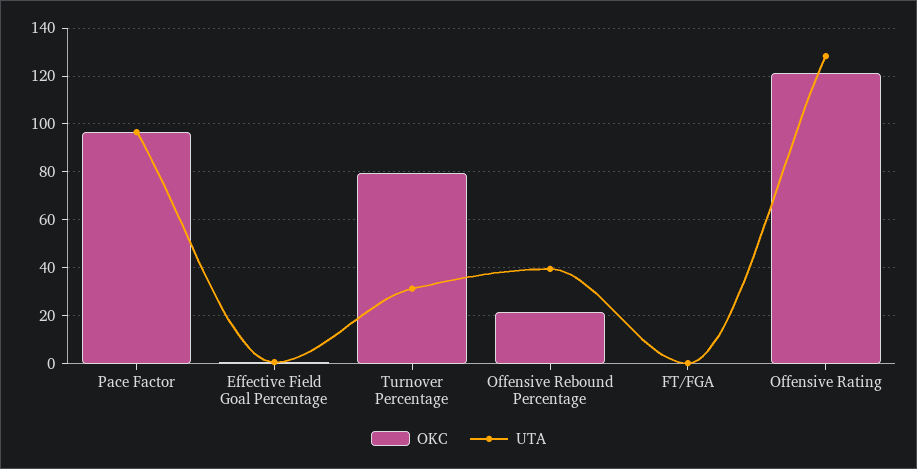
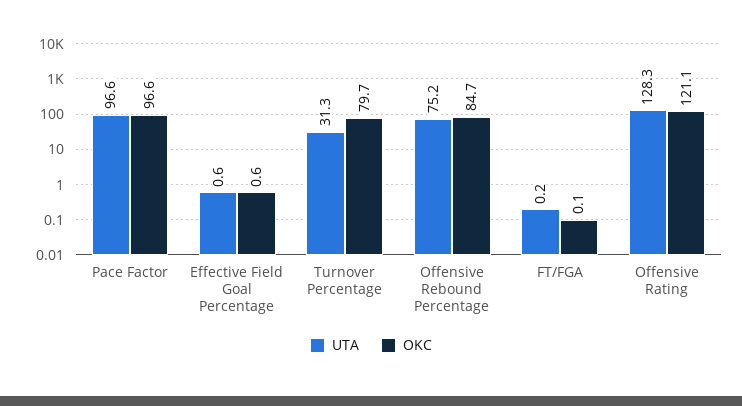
OKC, Offensive Rebound Percentage: 20 -> 84.7
UTA, Offensive Rebound Percentage: 40 -> 75.2

